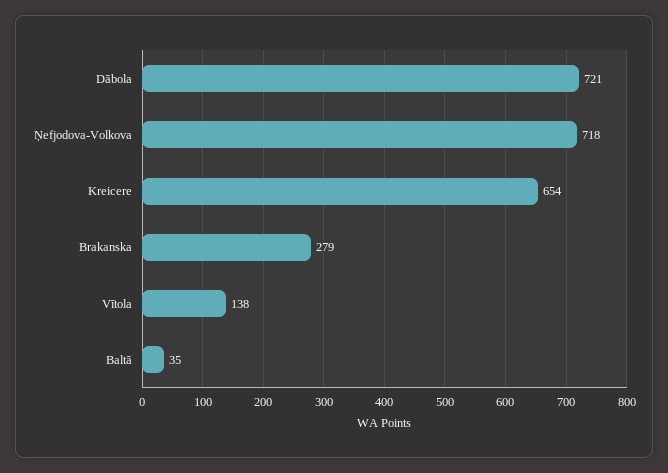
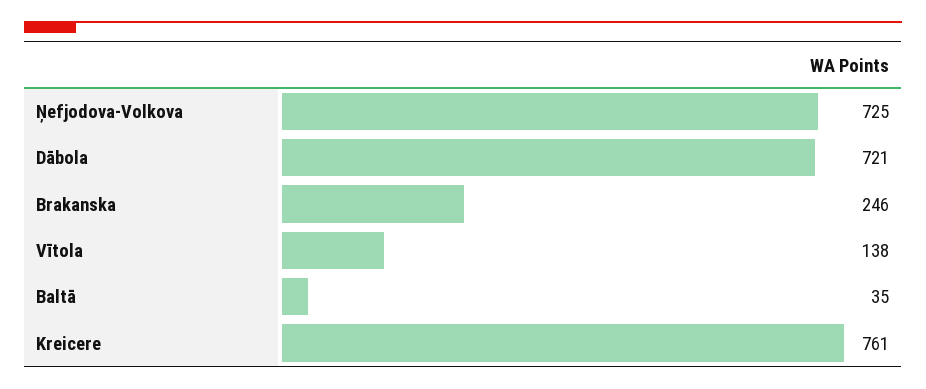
Ņefjodova-Volkova: 718 -> 725
Kreicere: 654 -> 761
Brakanska: 279 -> 246

